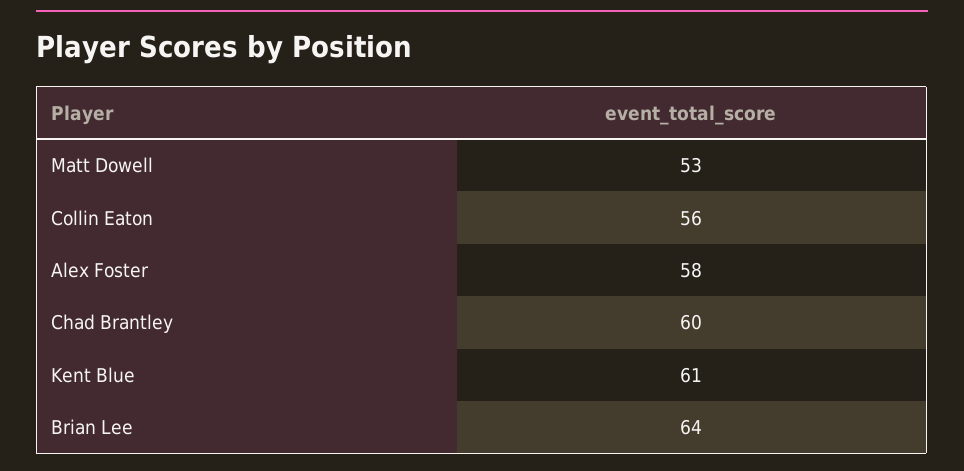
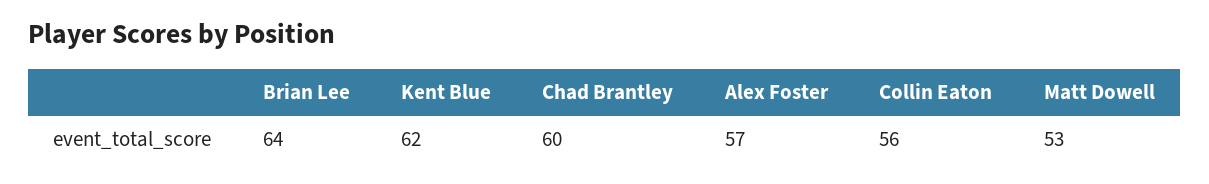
Alex Foster: 58 -> 57
Kent Blue: 61 -> 62

